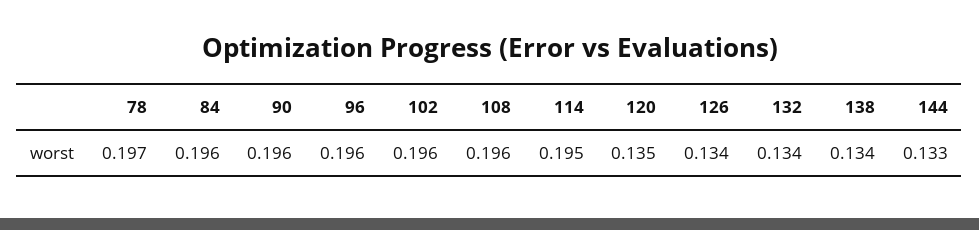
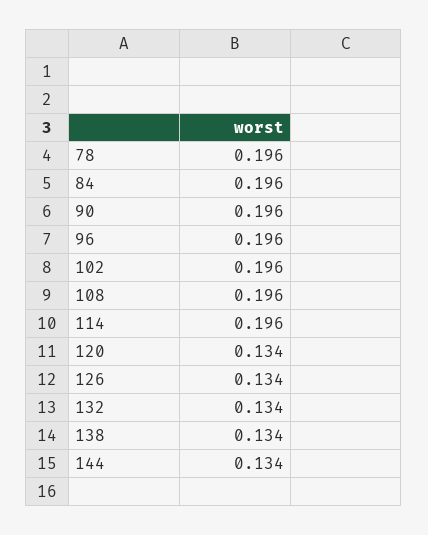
78: 0.197 -> 0.196
114: 0.195 -> 0.196
120: 0.135 -> 0.134
144: 0.133 -> 0.134

